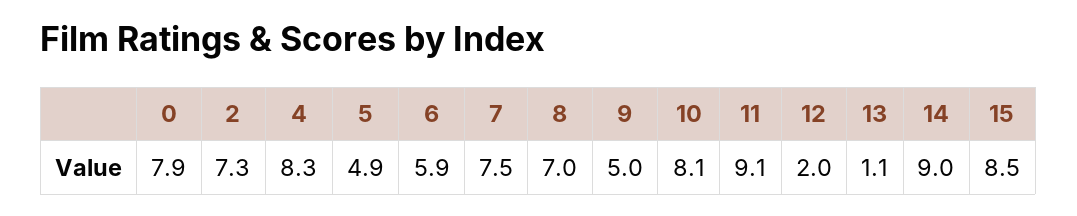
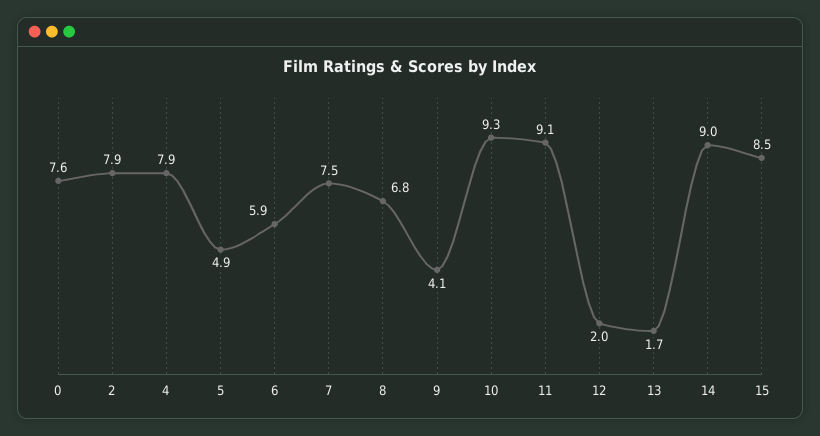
0: 7.9 -> 7.6
2: 7.3 -> 7.9
4: 8.3 -> 7.9
8: 7 -> 6.8
9: 5 -> 4.1
10: 8.1 -> 9.3
13: 1.1 -> 1.7

